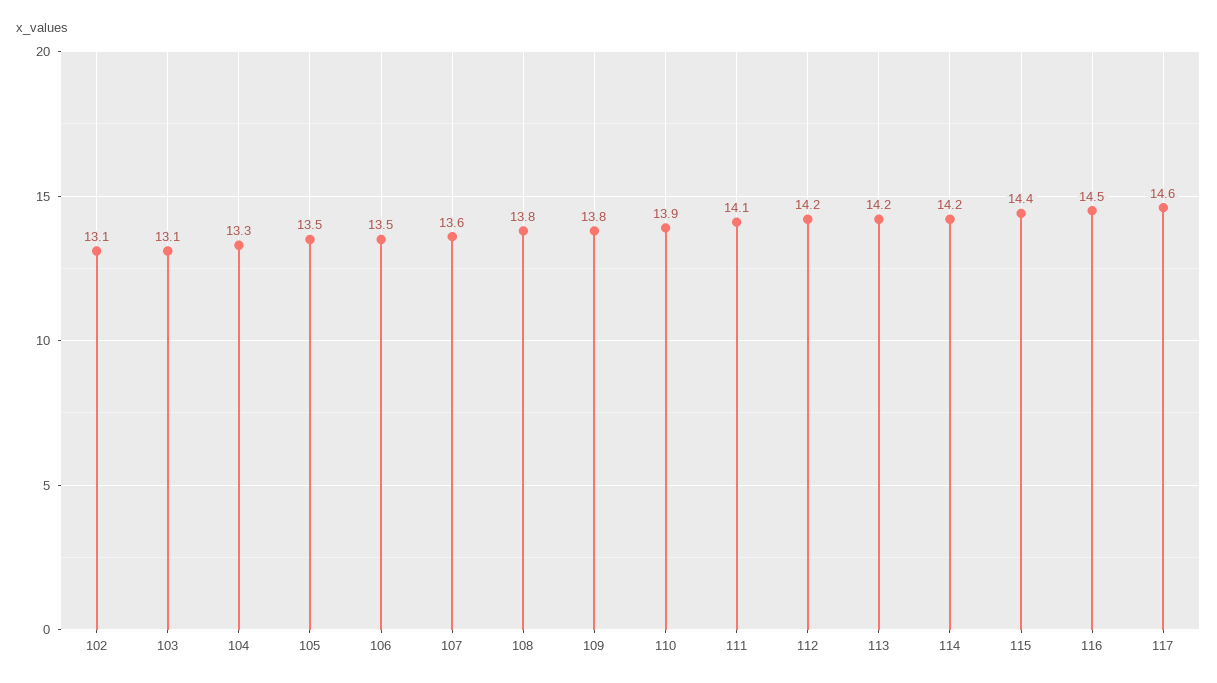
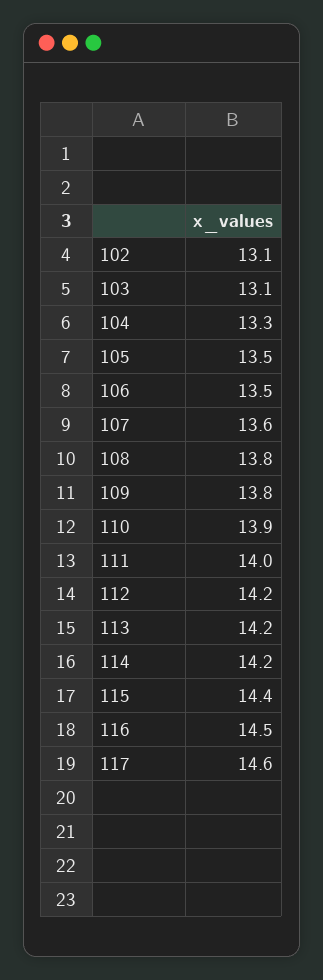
111: 14.1 -> 14

